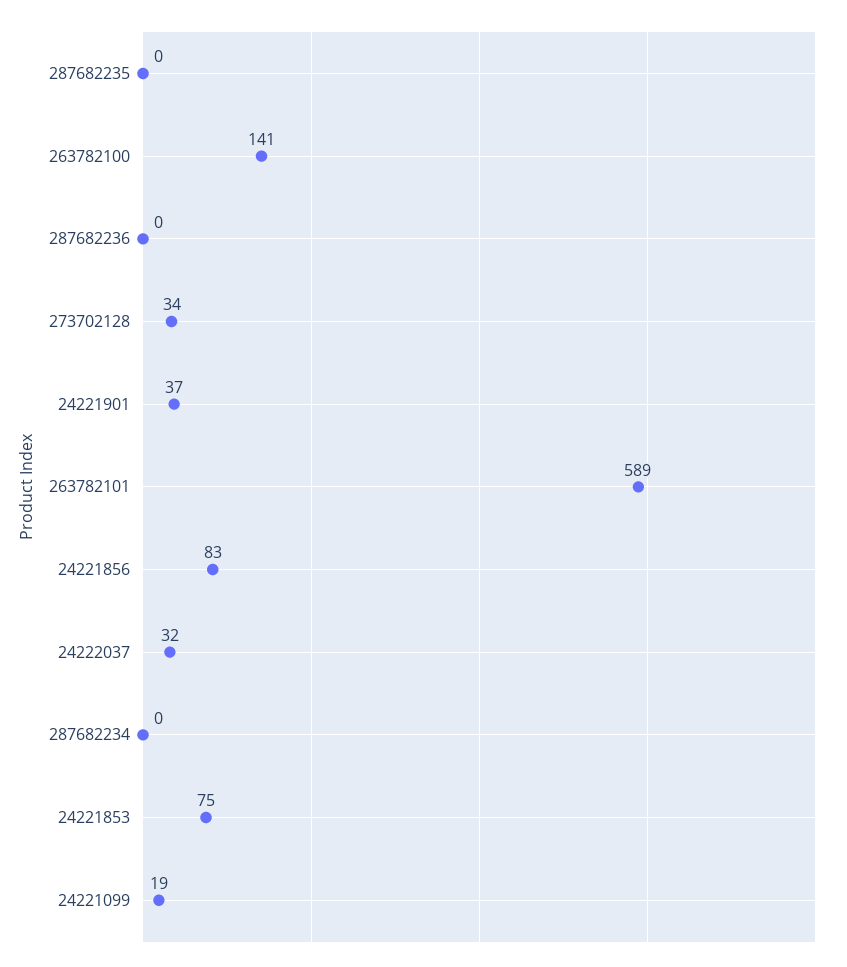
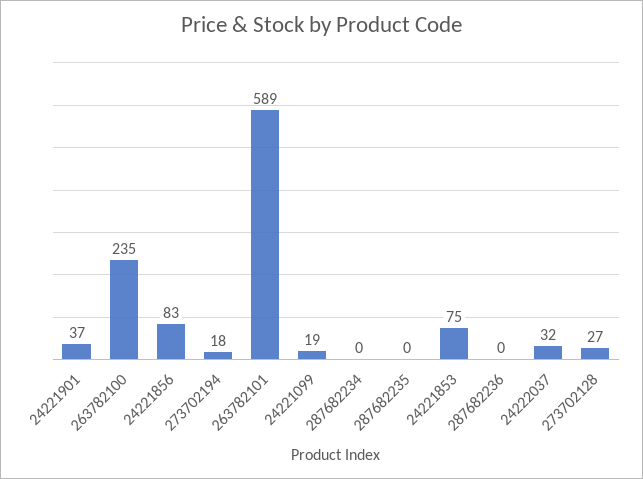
263782100: 141 -> 235
273702128: 34 -> 27
273702194: none -> 18

